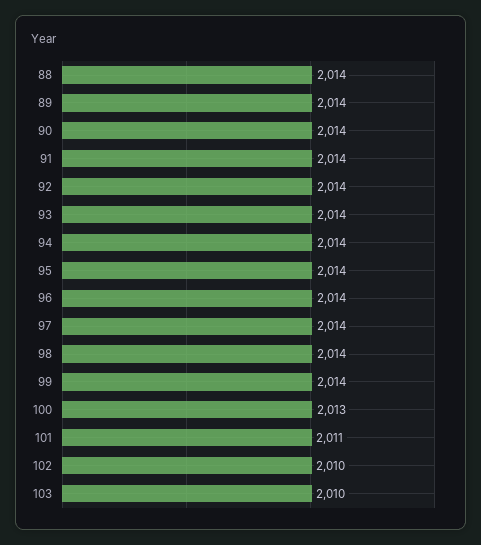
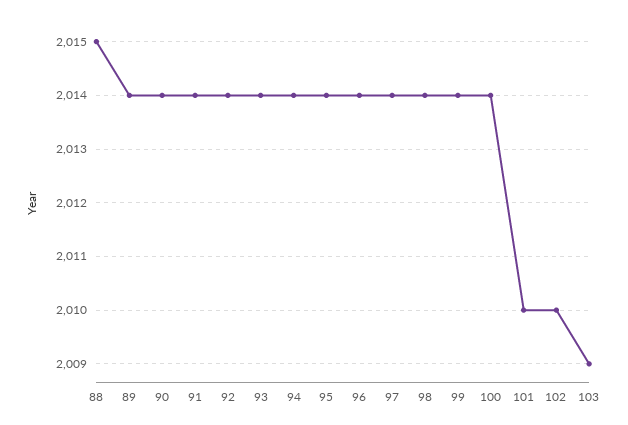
88: 2014 -> 2015
100: 2013 -> 2014
101: 2011 -> 2010
103: 2010 -> 2009

